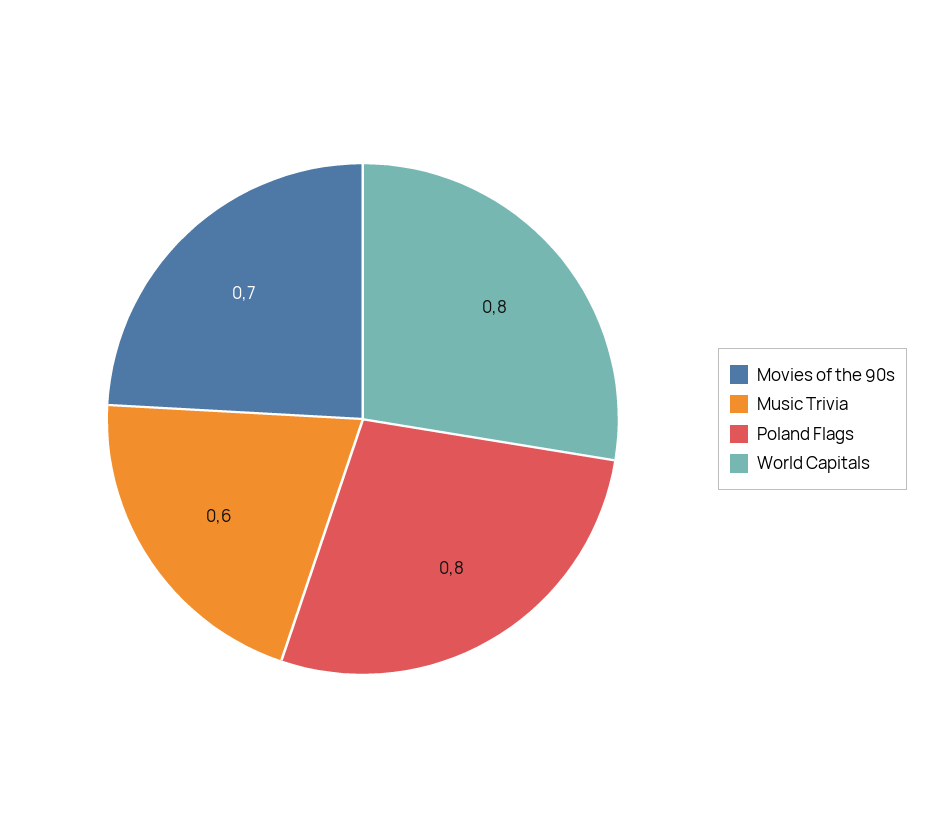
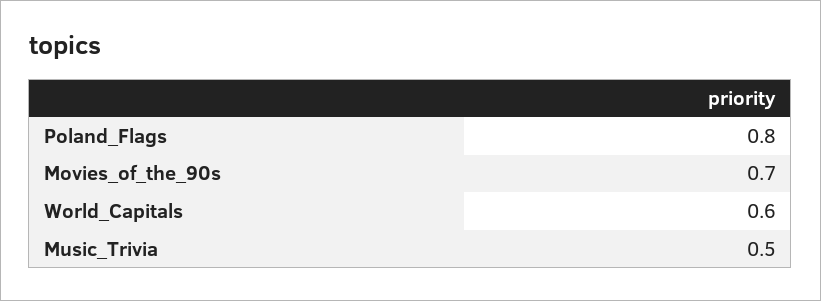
Music Trivia: 0.6 -> 0.5
World Capitals: 0.8 -> 0.6

